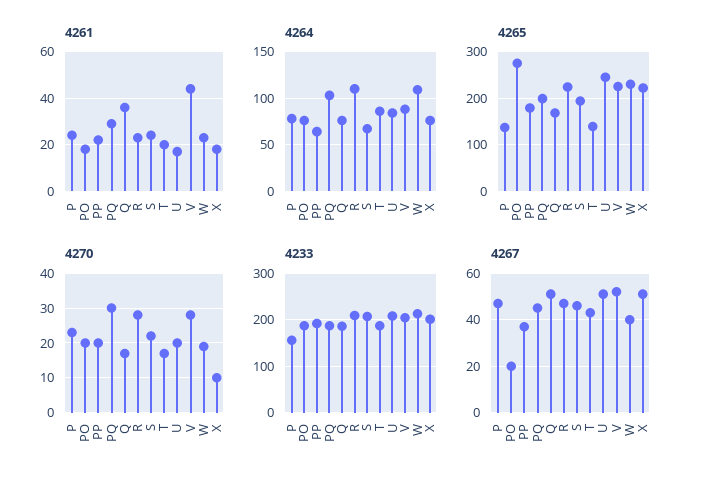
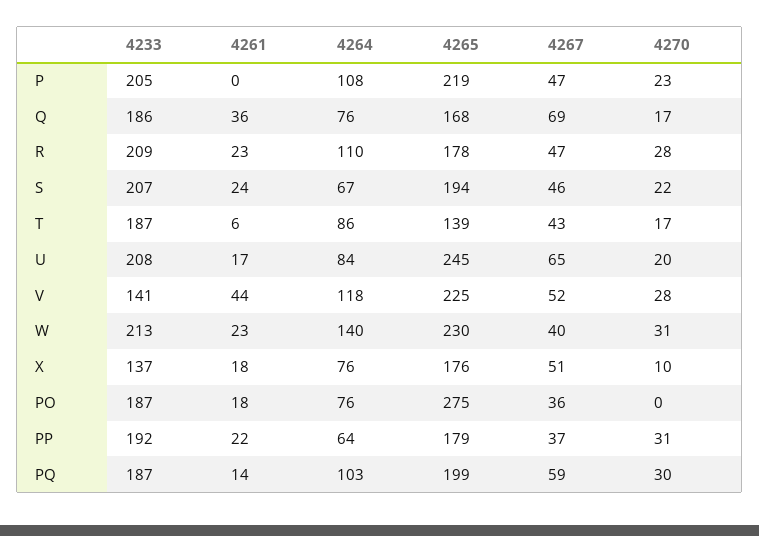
4261, P: 25 -> 0
4261, PQ: 30 -> 14
4261, T: 20 -> 6
4264, P: 80 -> 108
4264, V: 90 -> 118
4264, W: 110 -> 140
4265, P: 140 -> 219
4265, R: 220 -> 178
4265, X: 220 -> 176
4270, PO: 20 -> 0
4270, PP: 20 -> 31
4270, W: 20 -> 31
4233, P: 160 -> 205
4233, V: 200 -> 141
4233, X: 200 -> 137
4267, PO: 20 -> 36
4267, PQ: 45 -> 59
4267, Q: 50 -> 69
4267, U: 50 -> 65

